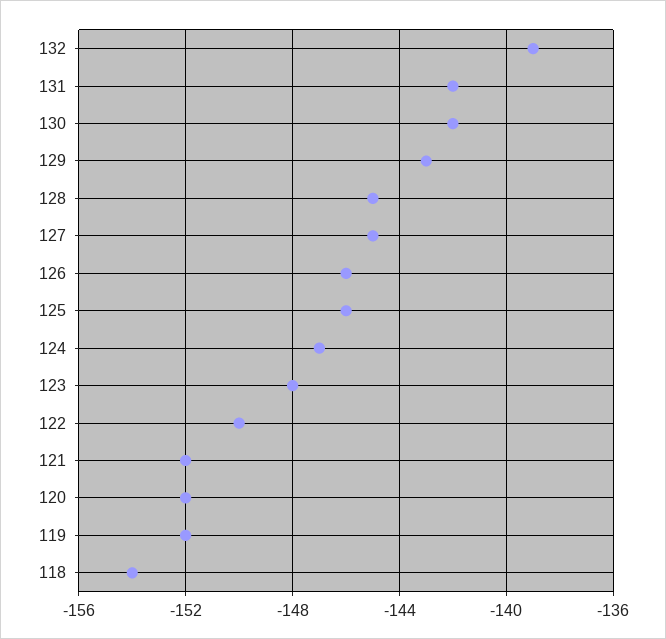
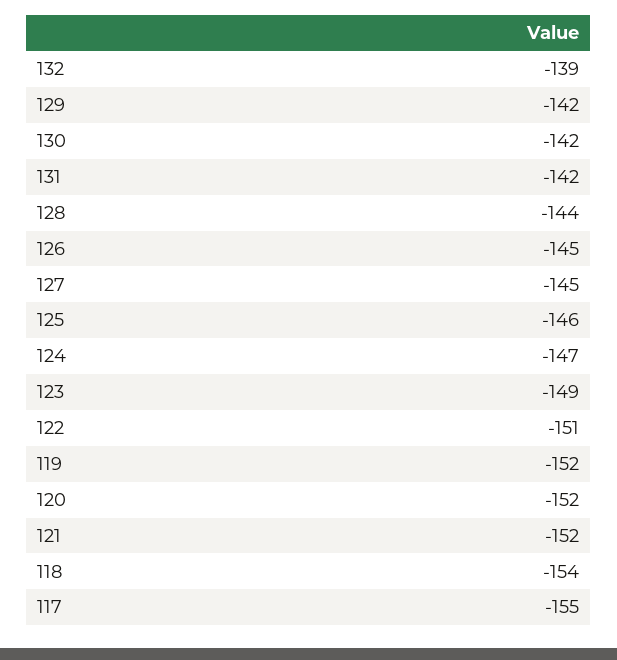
129: -143 -> -142
128: -145 -> -144
126: -146 -> -145
123: -148 -> -149
122: -150 -> -151
117: none -> -155

